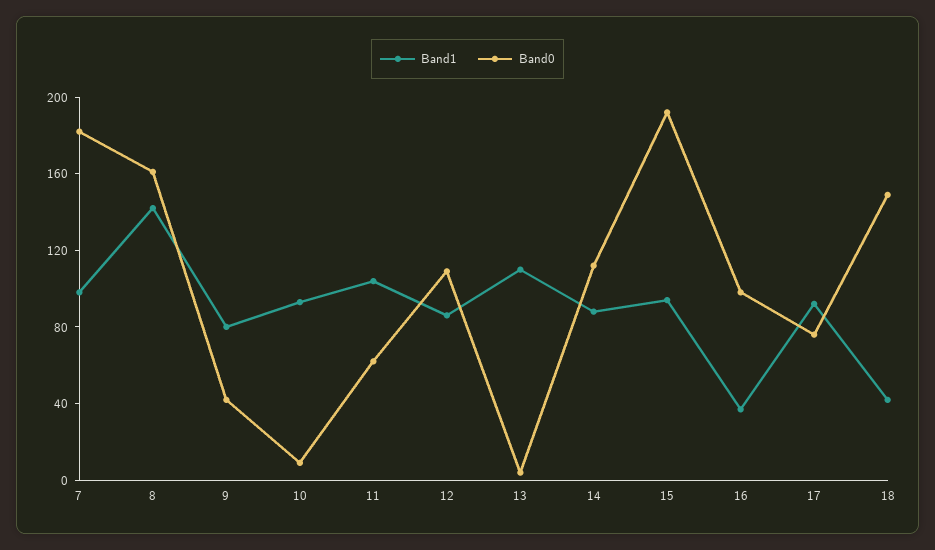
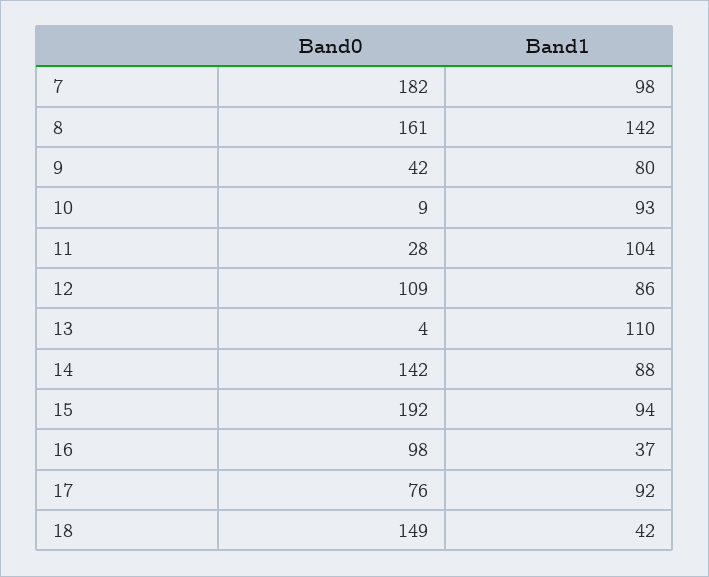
Band0, 11: 60 -> 28
Band0, 14: 110 -> 142

